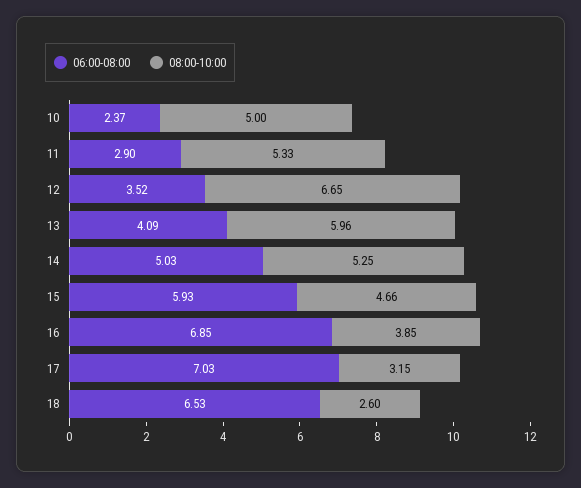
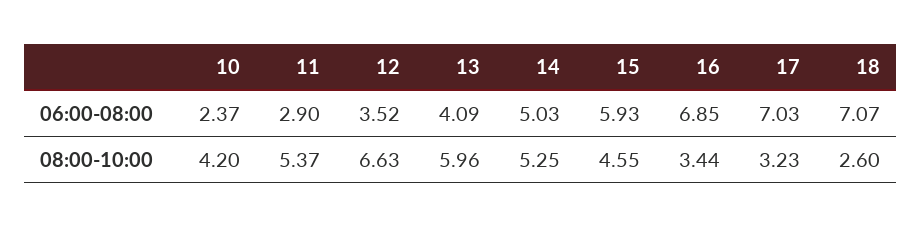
08:00-10:00, 10: 5 -> 4.2
08:00-10:00, 11: 5.33 -> 5.37
08:00-10:00, 12: 6.65 -> 6.63
08:00-10:00, 15: 4.66 -> 4.55
08:00-10:00, 16: 3.85 -> 3.44
08:00-10:00, 17: 3.15 -> 3.23
06:00-08:00, 18: 6.53 -> 7.07

